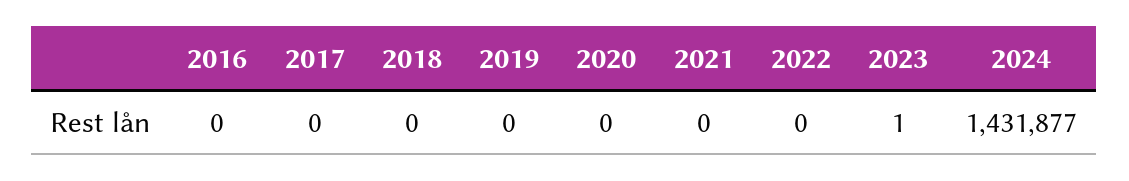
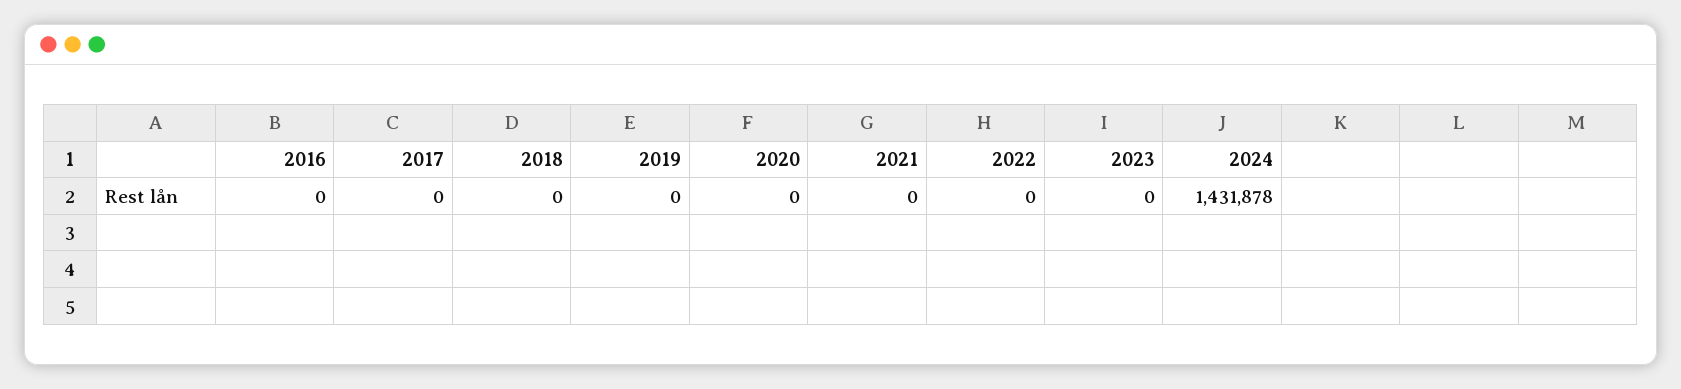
2023: 1 -> 0
2024: 1431877 -> 1431878

